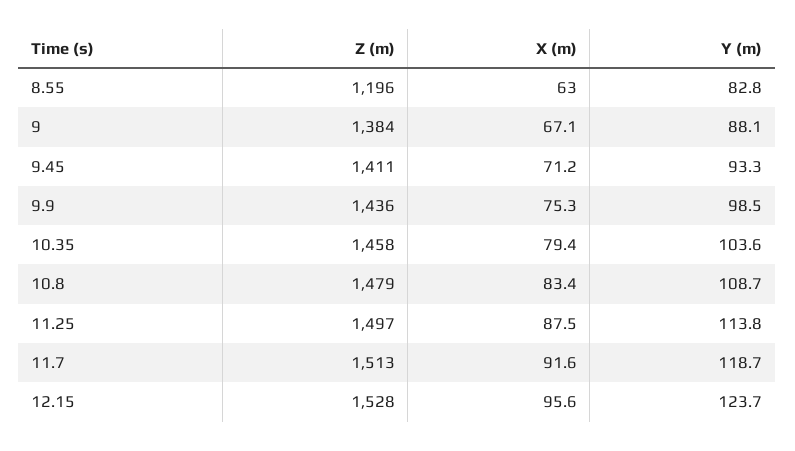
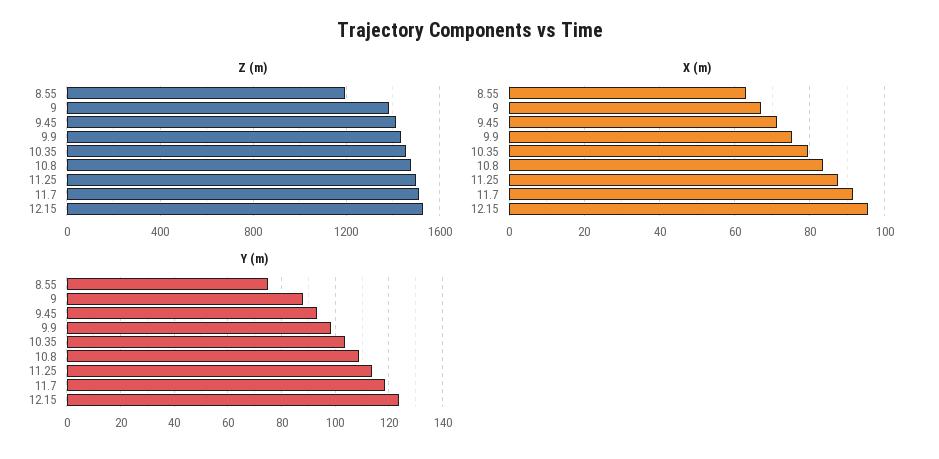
Y (m), 8.55: 82.8 -> 75

